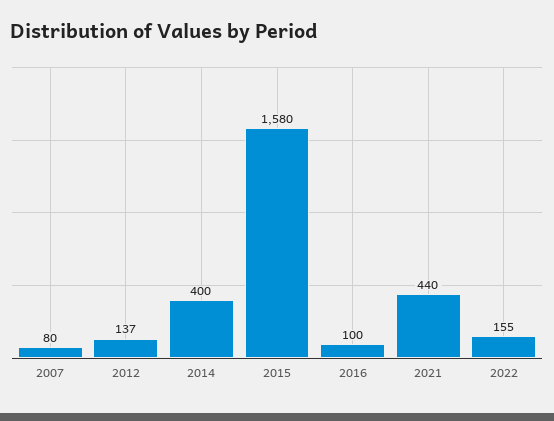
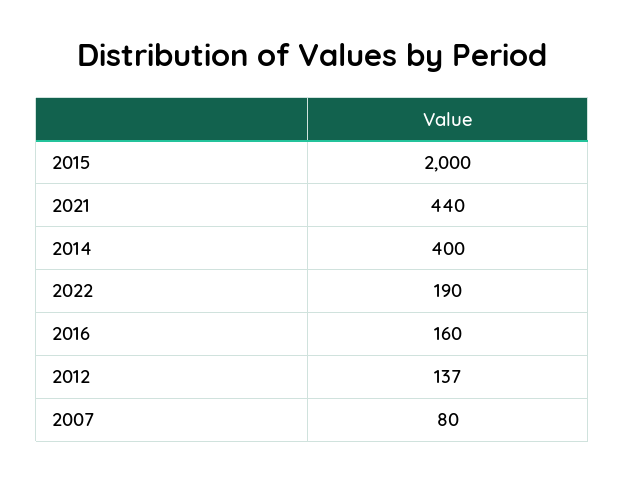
2015: 1580 -> 2000
2016: 100 -> 160
2022: 155 -> 190

